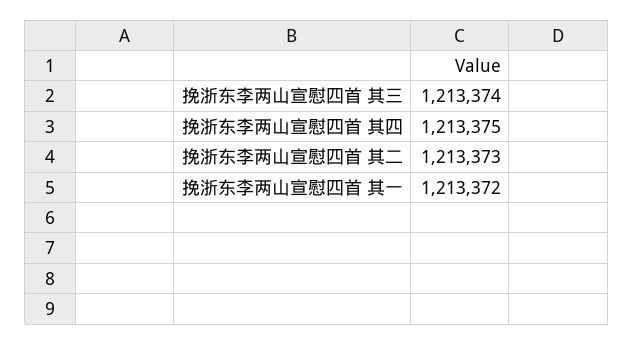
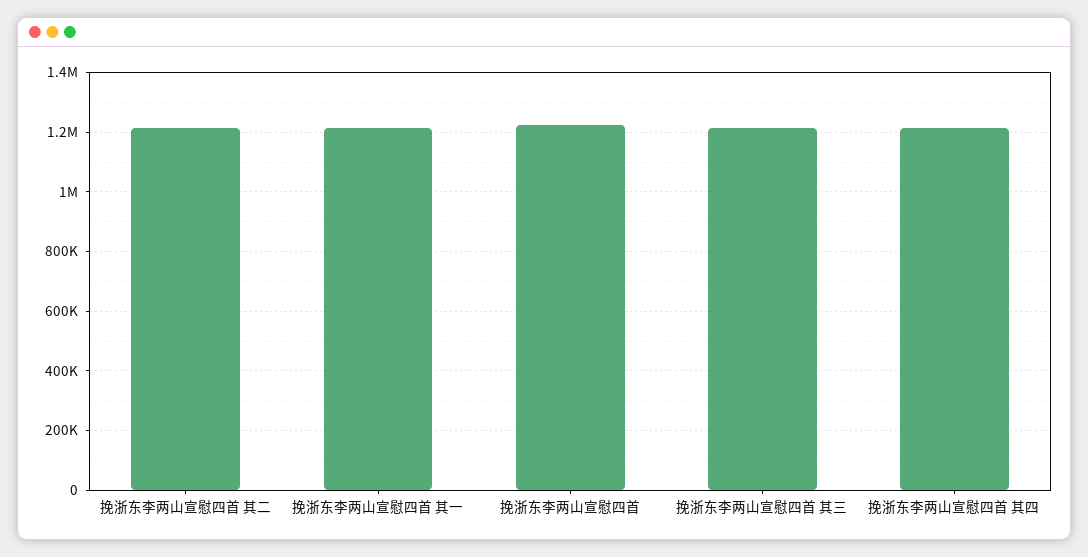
挽浙东李两山宣慰四首: none -> 1225000

